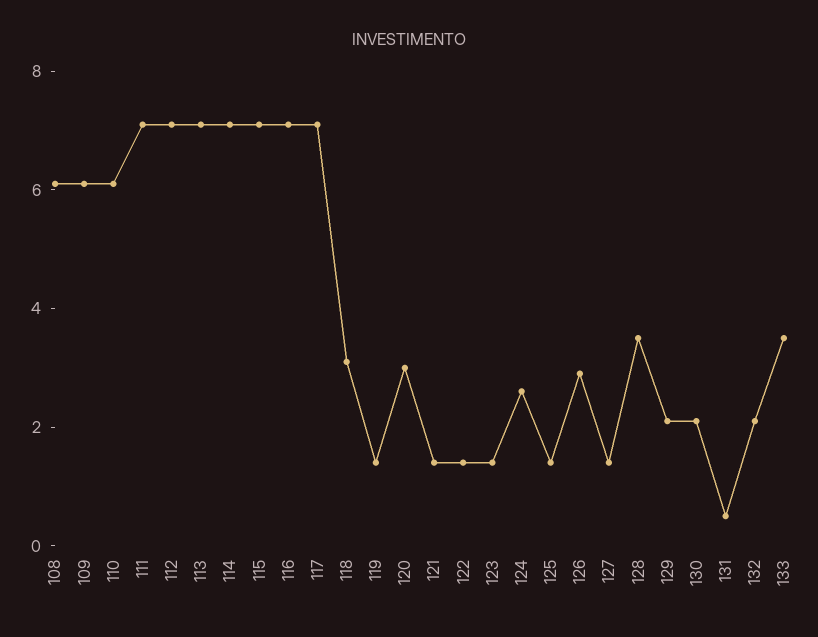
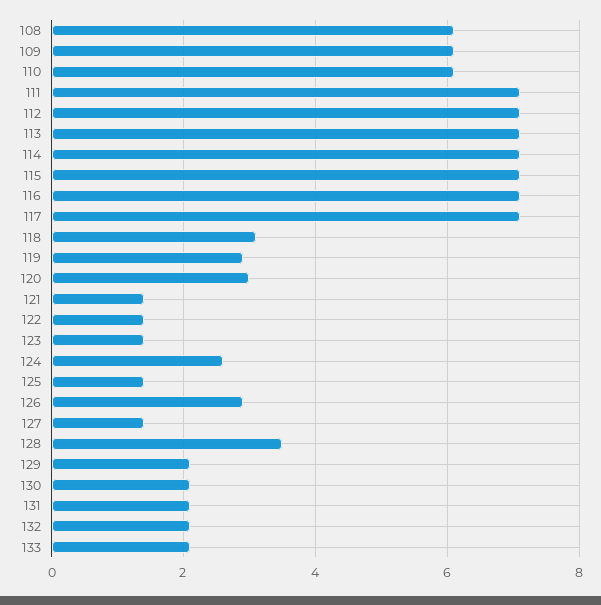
119: 1.5 -> 3
131: 0.5 -> 2
133: 3.5 -> 2

